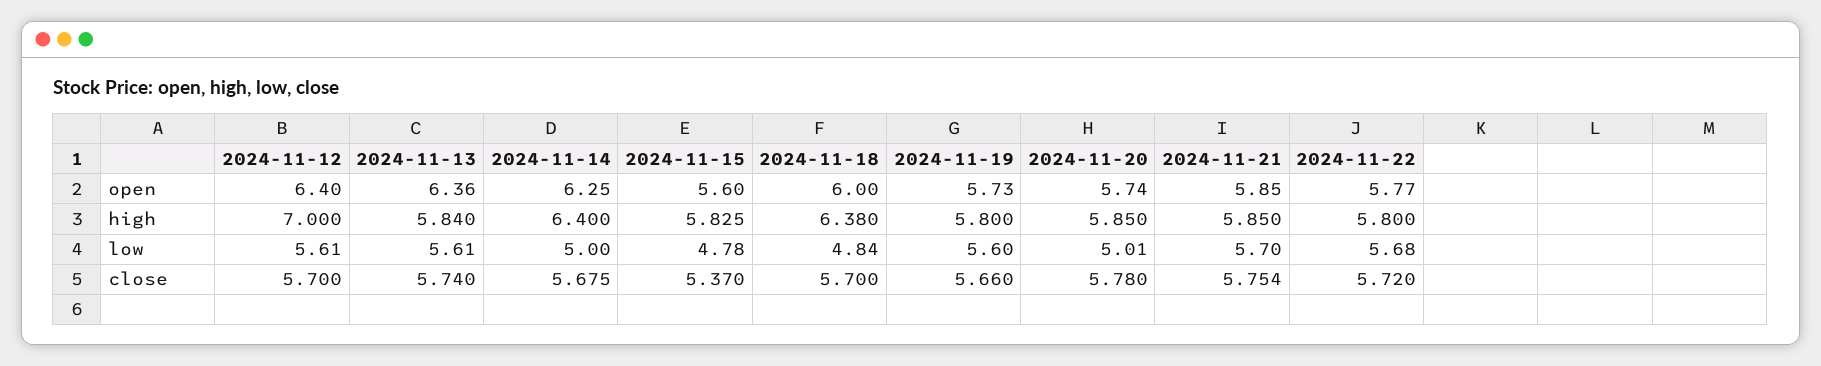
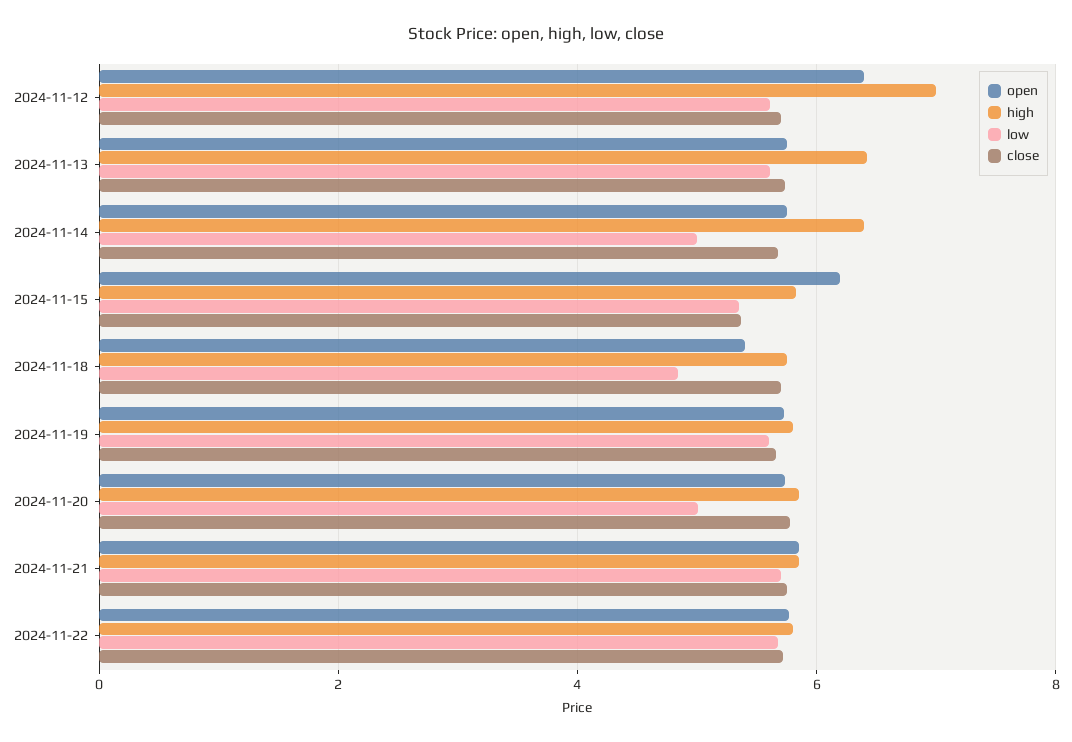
open, 2024-11-13: 6.36 -> 5.8
open, 2024-11-14: 6.25 -> 5.8
open, 2024-11-15: 5.6 -> 6.2
open, 2024-11-18: 6 -> 5.4
high, 2024-11-13: 5.84 -> 6.4
high, 2024-11-18: 6.38 -> 5.8
low, 2024-11-15: 4.78 -> 5.4

